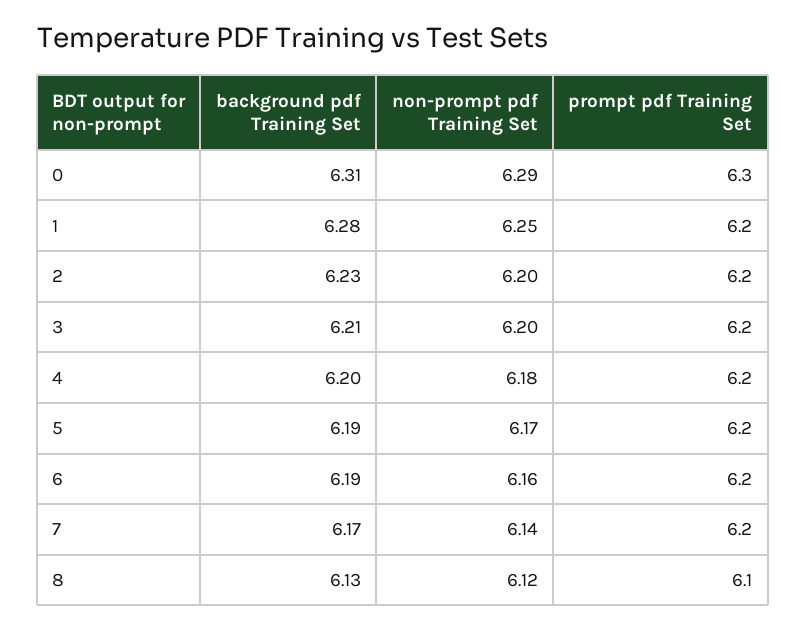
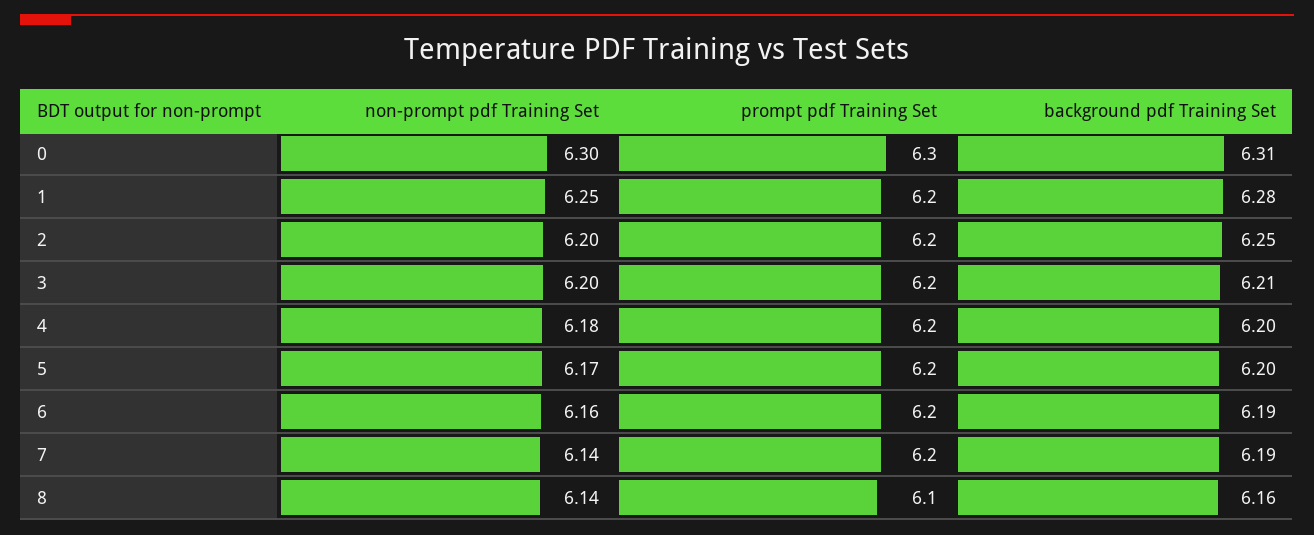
non-prompt pdf Training Set, 0: 6.29 -> 6.3
background pdf Training Set, 2: 6.23 -> 6.25
background pdf Training Set, 5: 6.19 -> 6.2
background pdf Training Set, 7: 6.17 -> 6.19
background pdf Training Set, 8: 6.13 -> 6.16
non-prompt pdf Training Set, 8: 6.12 -> 6.14

